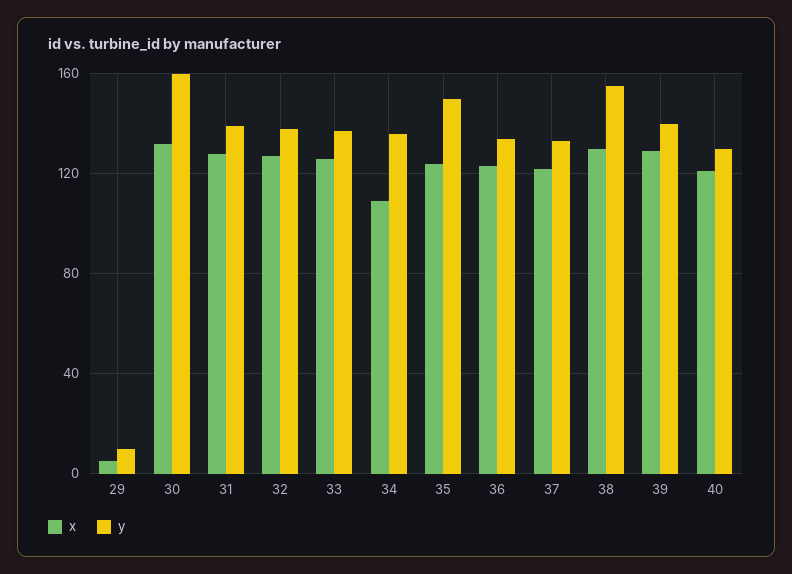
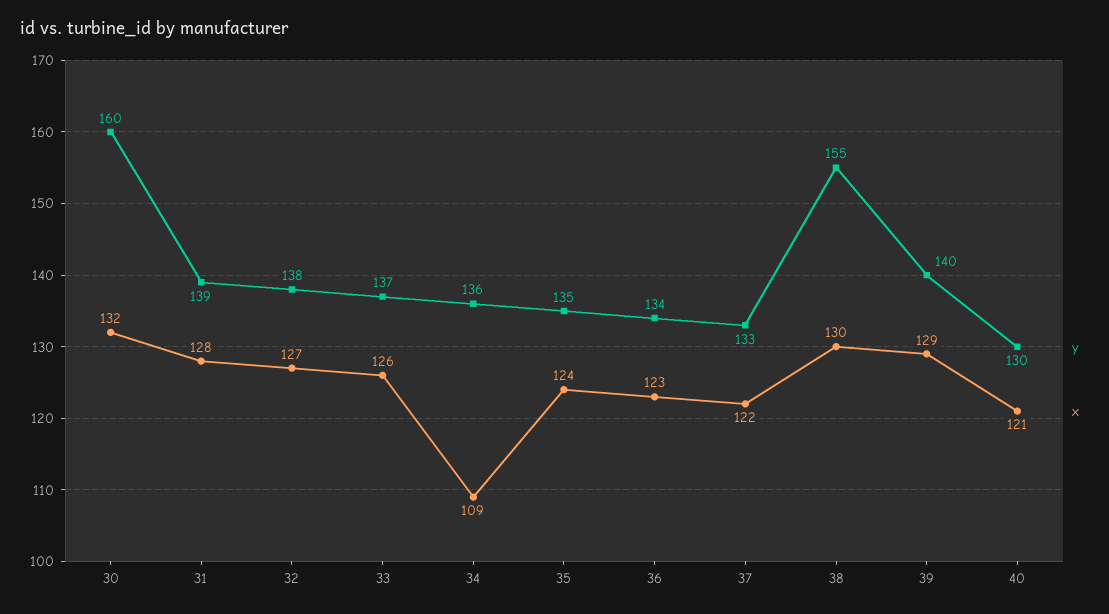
x, 29: 5 -> none
y, 29: 10 -> none
y, 35: 150 -> 135

